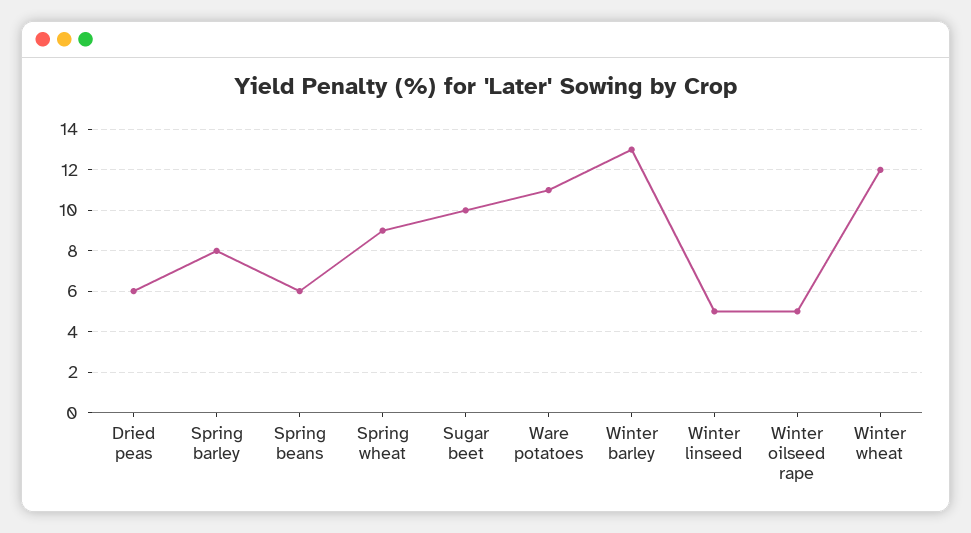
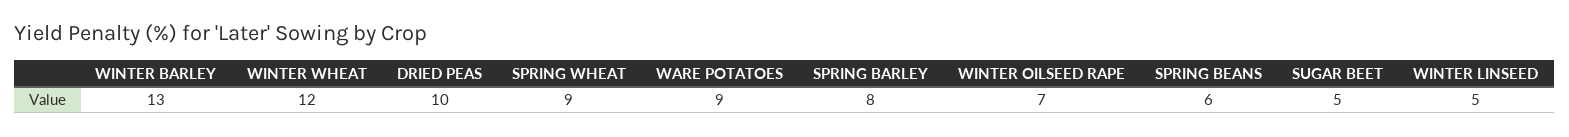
Dried peas: 6 -> 10
Sugar beet: 10 -> 5
Ware potatoes: 11 -> 9
Winter oilseed rape: 5 -> 7

